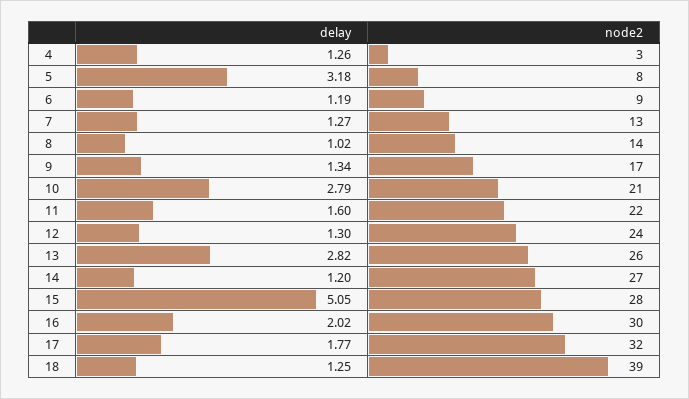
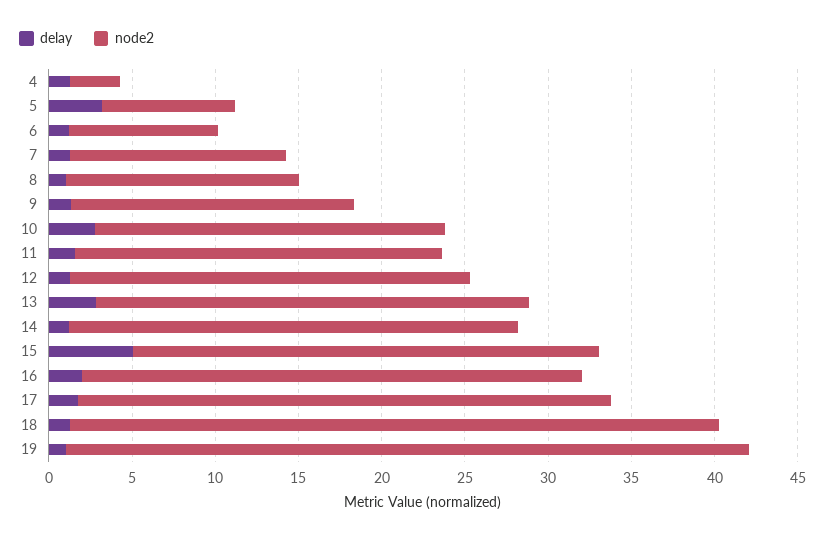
delay, 19: none -> 1
node2, 19: none -> 41

